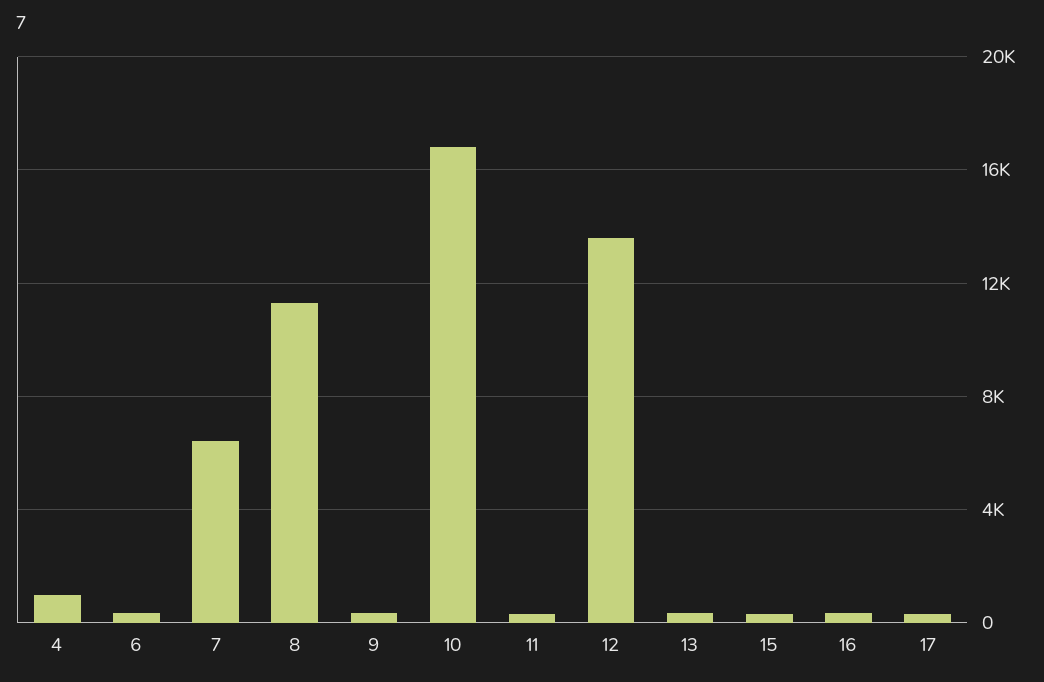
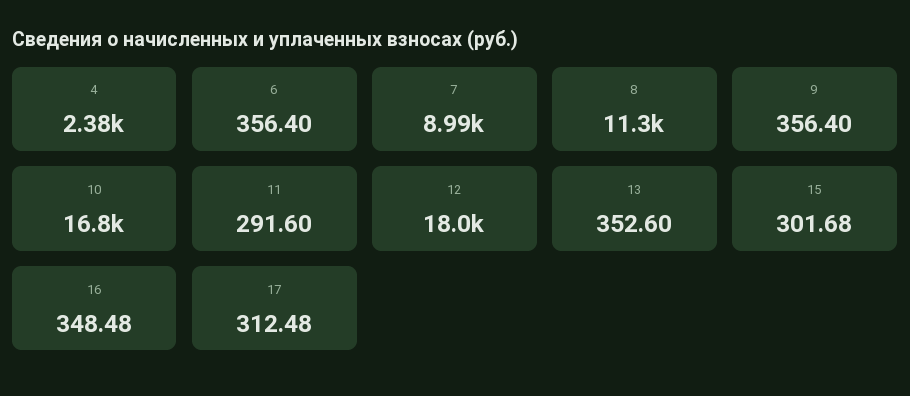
4: 1000 -> 2380
7: 6500 -> 8990
12: 13500 -> 18000

